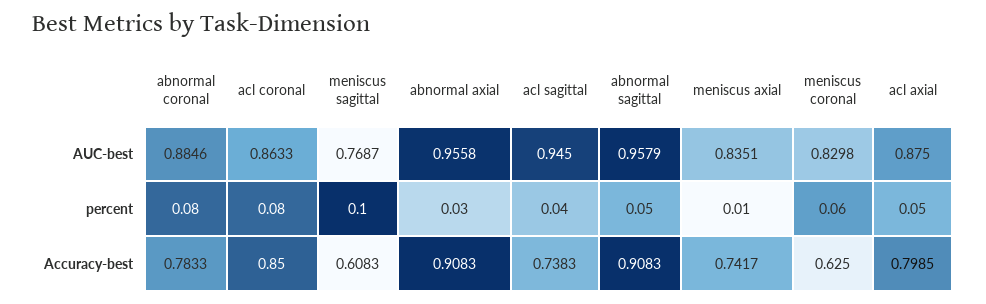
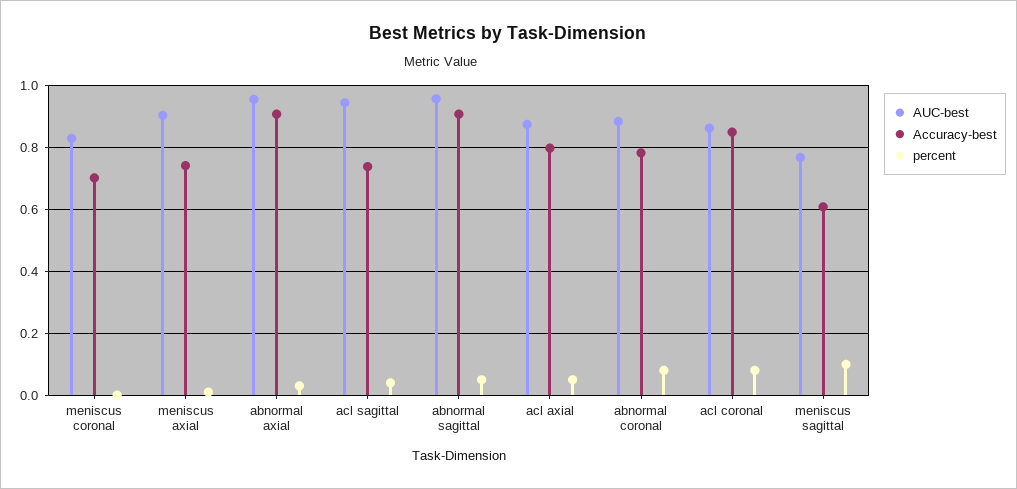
AUC-best, meniscus axial: 0.8351 -> 0.9
percent, meniscus coronal: 0.06 -> 0
Accuracy-best, meniscus coronal: 0.625 -> 0.7

